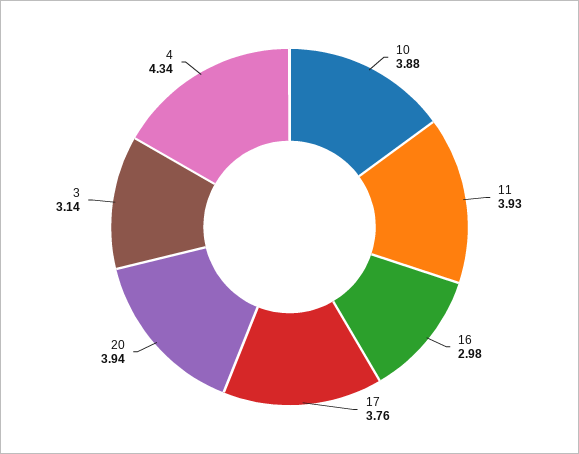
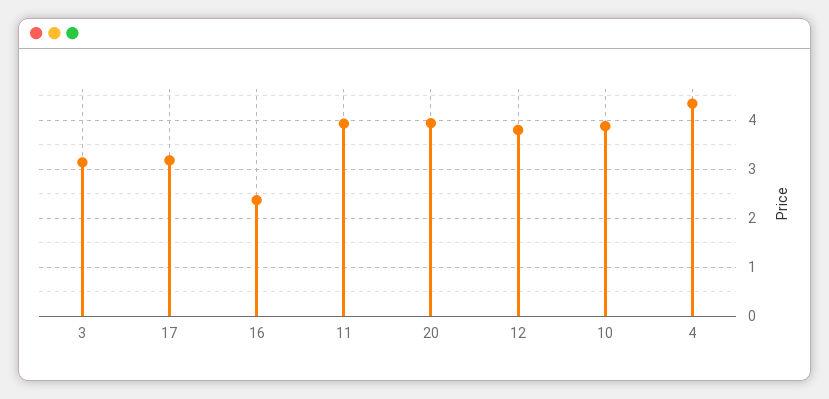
16: 2.98 -> 2.4
17: 3.76 -> 3.2
12: none -> 3.8

